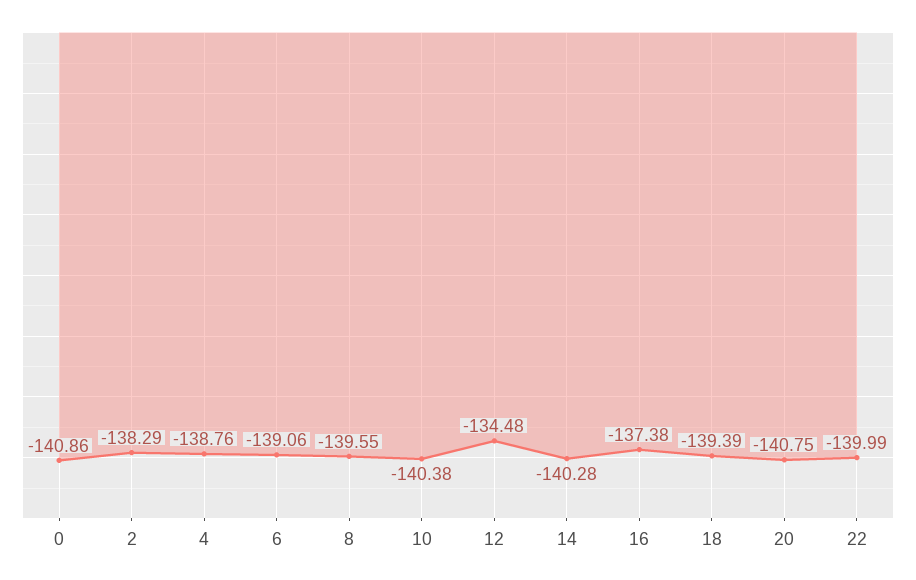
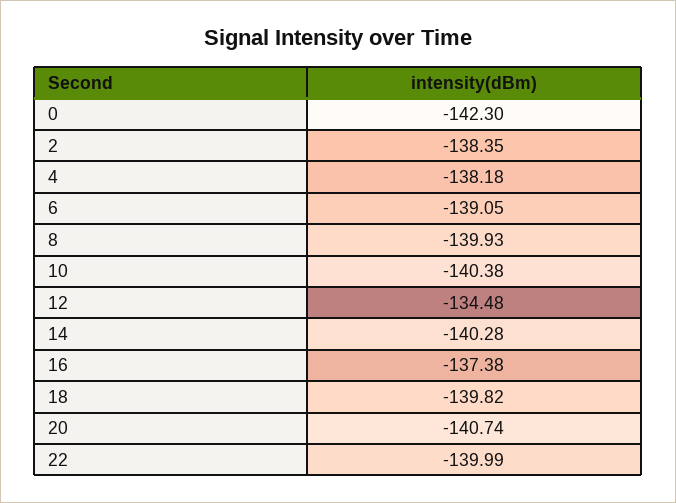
0: -140.86 -> -142.3
2: -138.29 -> -138.35
4: -138.76 -> -138.18
6: -139.06 -> -139.05
8: -139.55 -> -139.93
18: -139.39 -> -139.82
20: -140.75 -> -140.74

